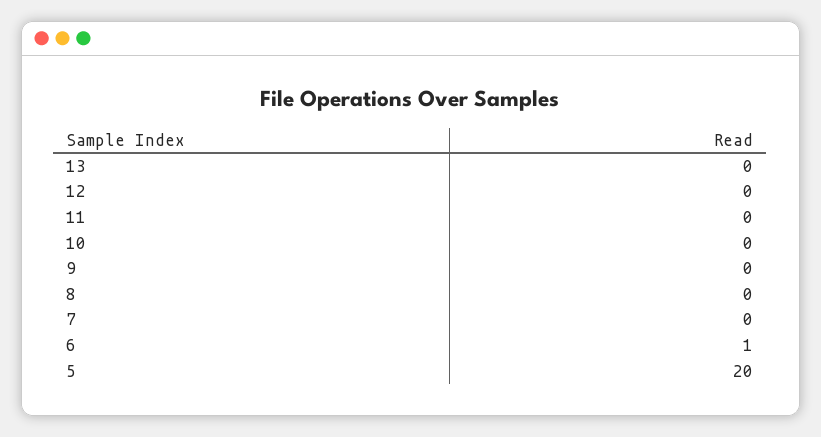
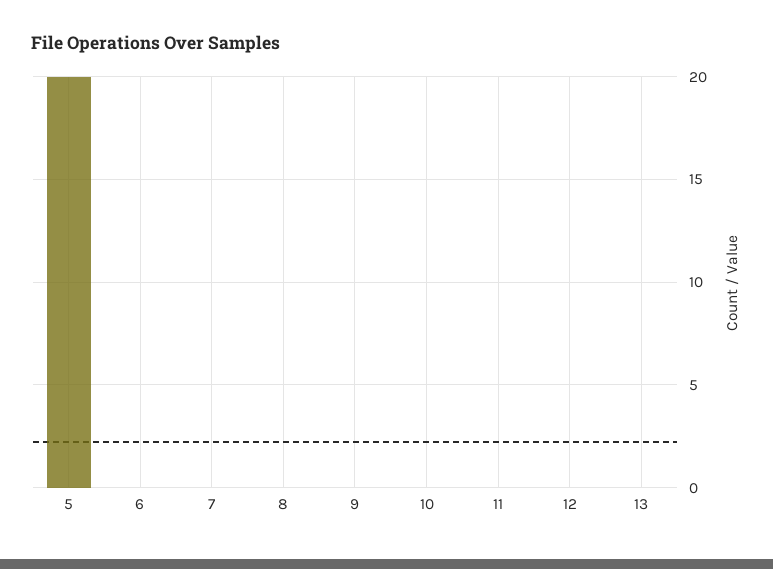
6: 1 -> 0

